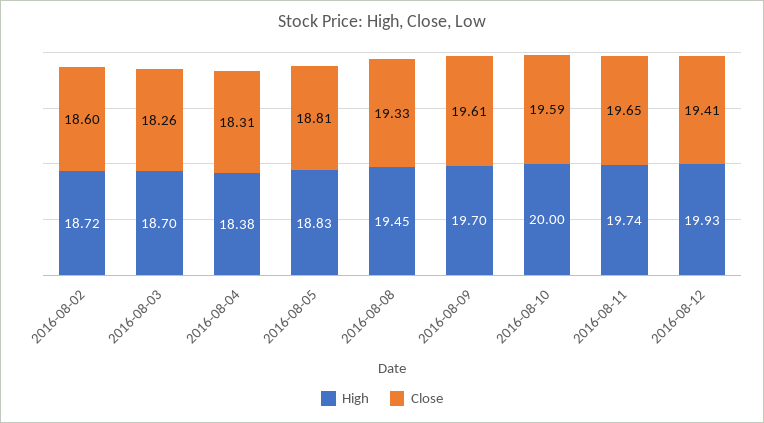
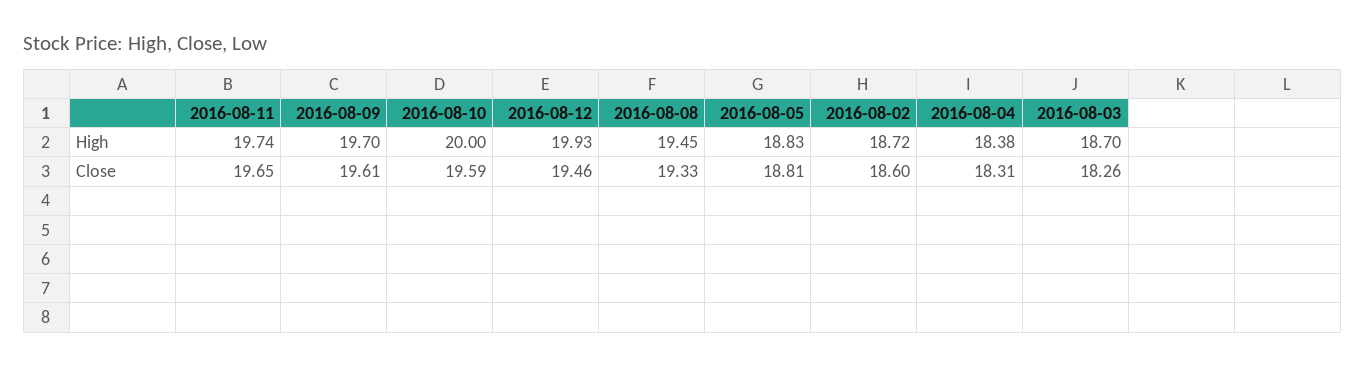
Close, 2016-08-12: 19.41 -> 19.46

